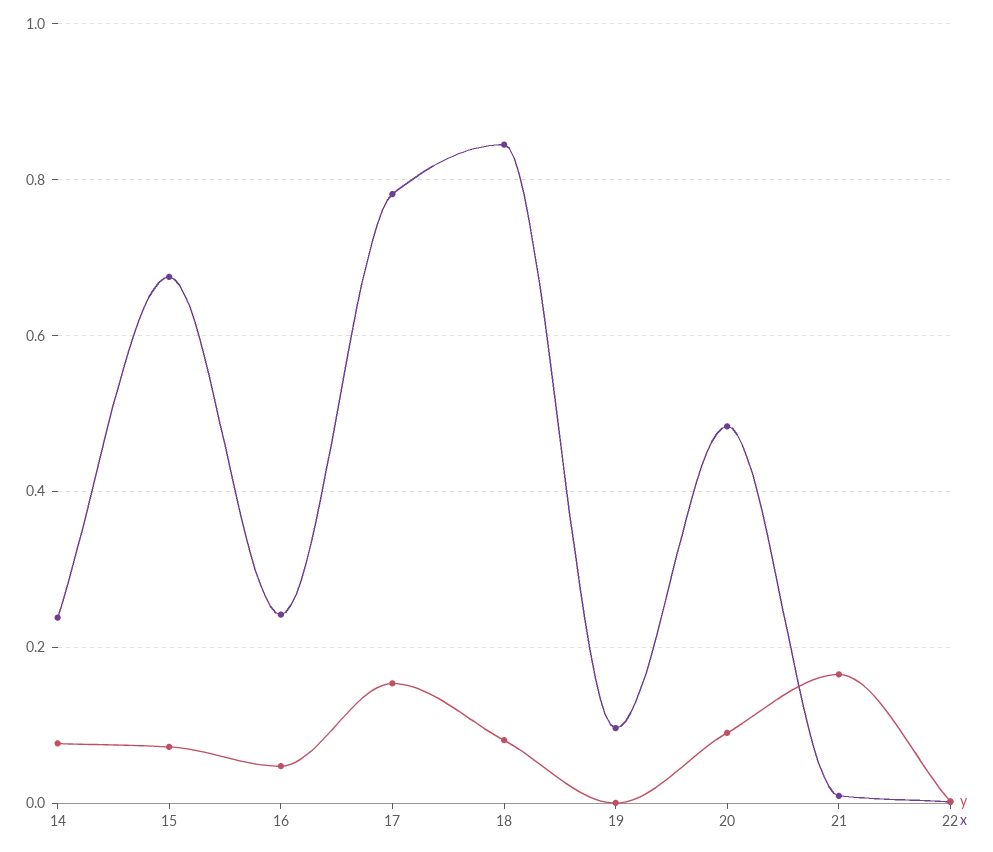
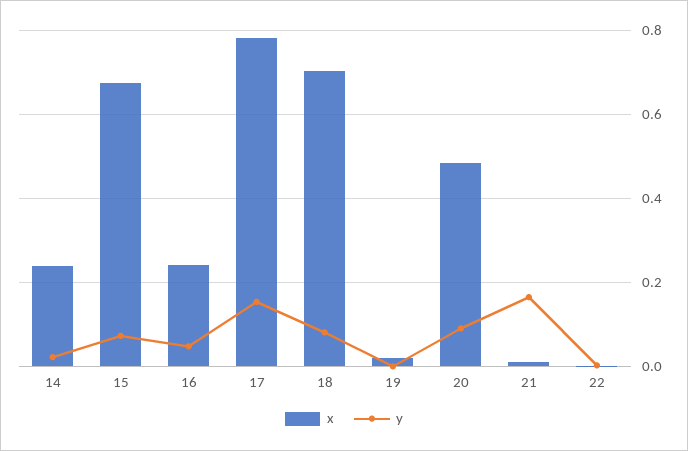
y, 14: 0.08 -> 0.02
x, 18: 0.84 -> 0.7
x, 19: 0.1 -> 0.02

